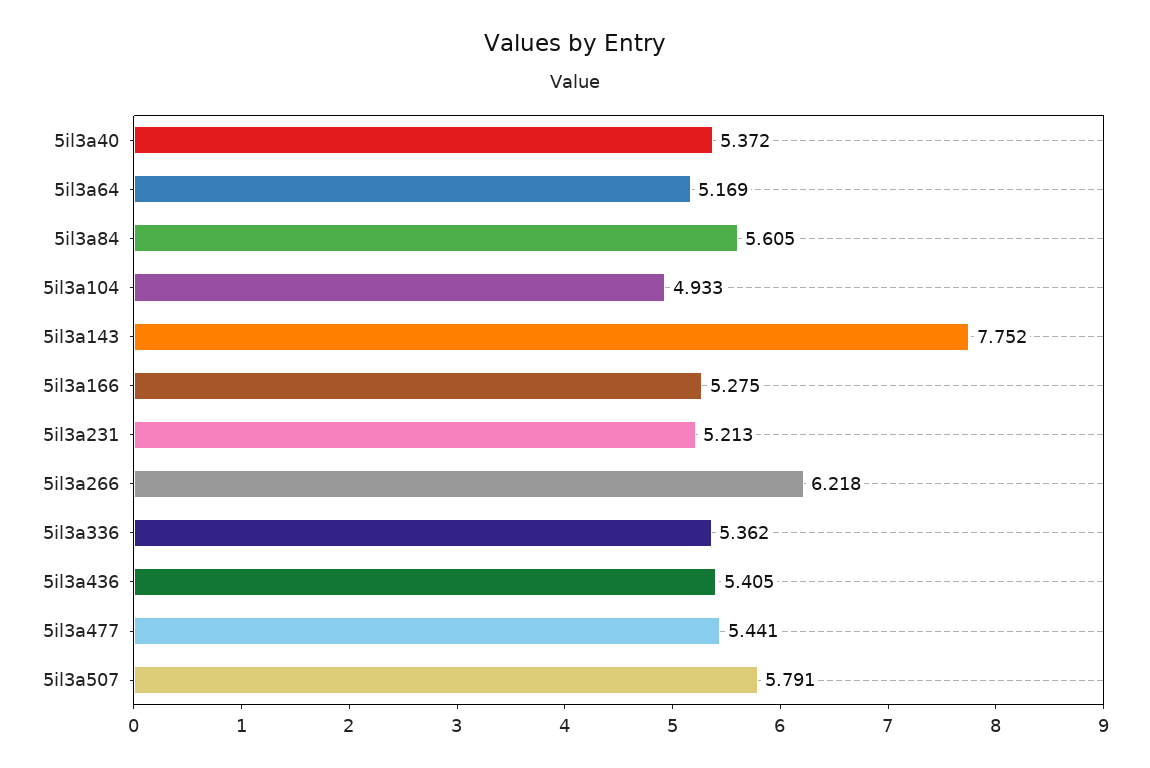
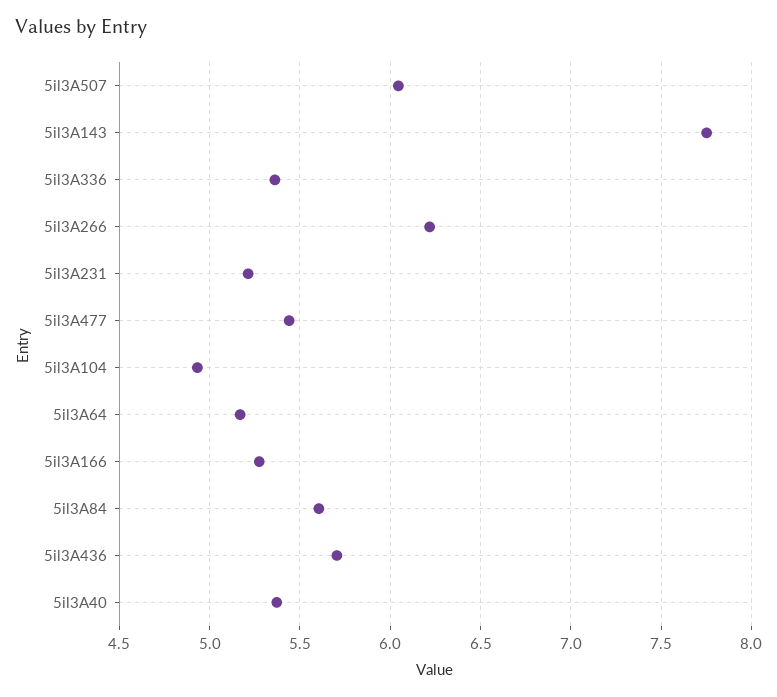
5il3a436: 5.405 -> 5.7
5il3a507: 5.791 -> 6.05

